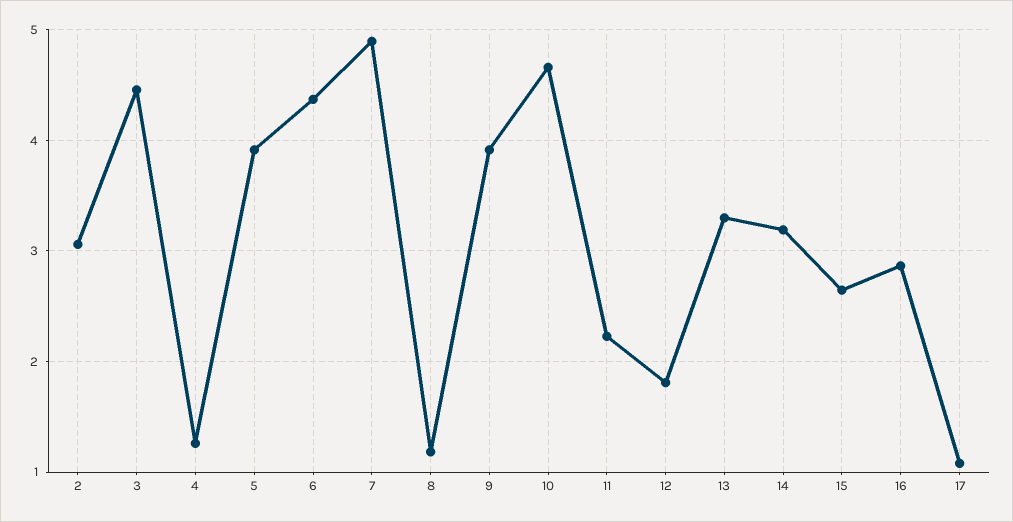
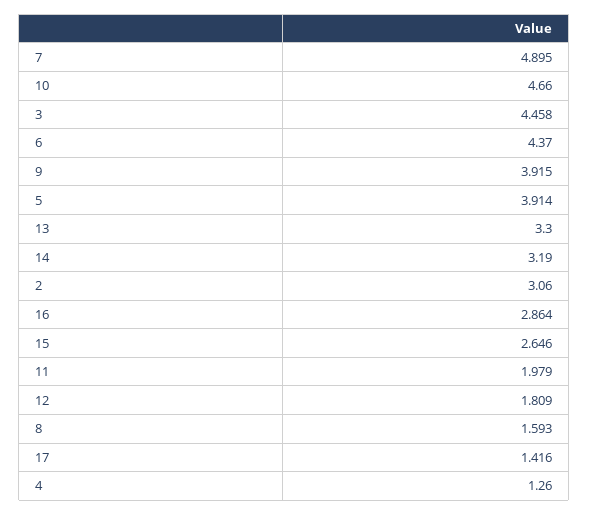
8: 1.2 -> 1.593
11: 2.2 -> 1.979
17: 1.1 -> 1.416

